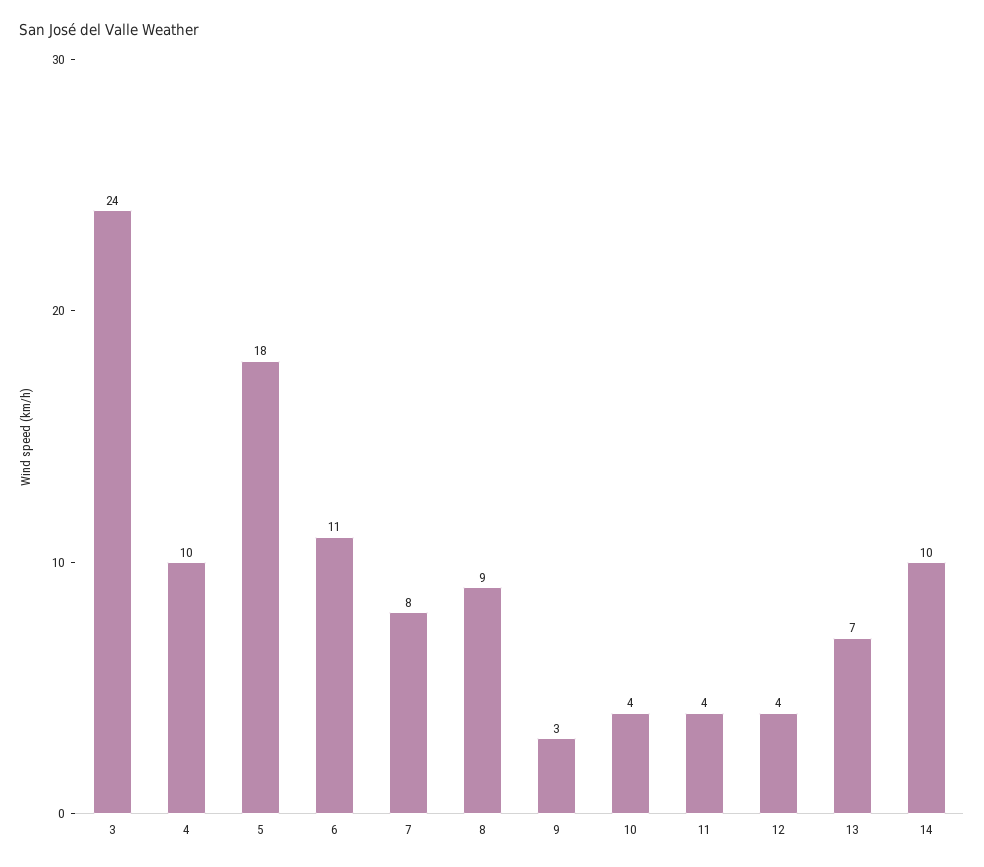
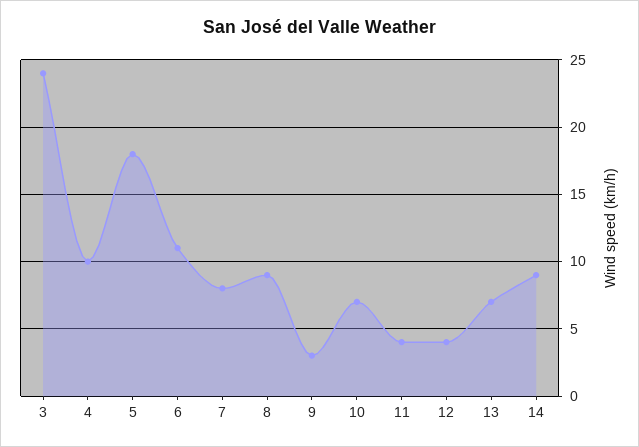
10: 4 -> 7
14: 10 -> 9

